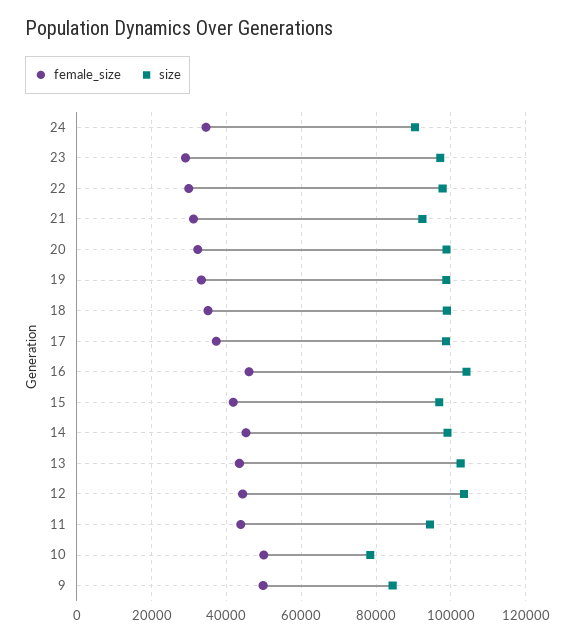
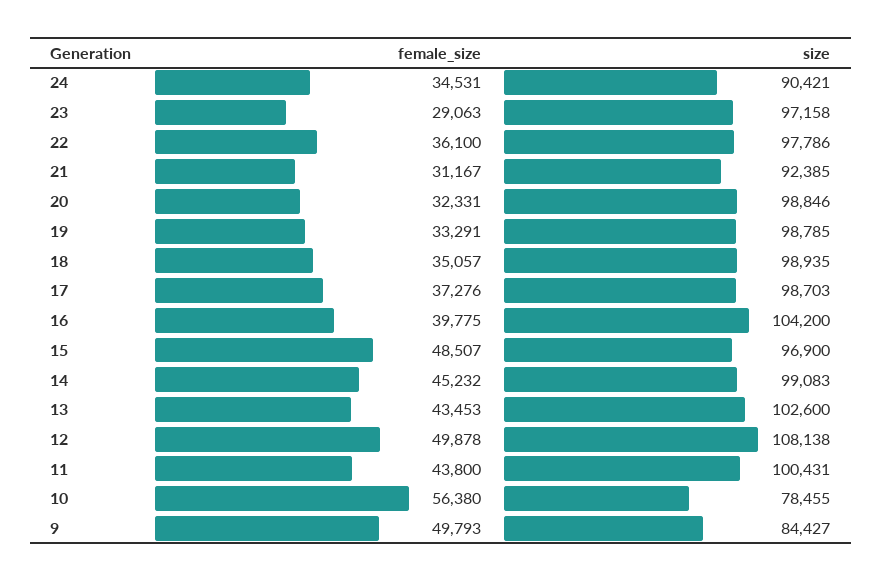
female_size, 22: 30000 -> 36100
female_size, 16: 46000 -> 39775
female_size, 15: 42000 -> 48507
female_size, 12: 44000 -> 49878
size, 12: 104000 -> 108138
size, 11: 94000 -> 100431
female_size, 10: 50000 -> 56380

